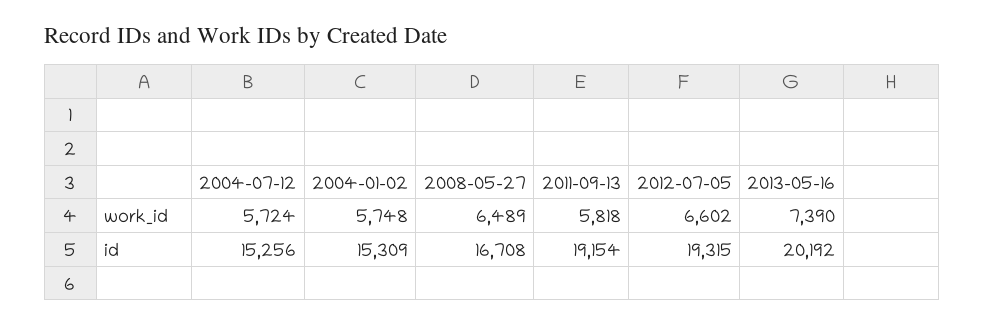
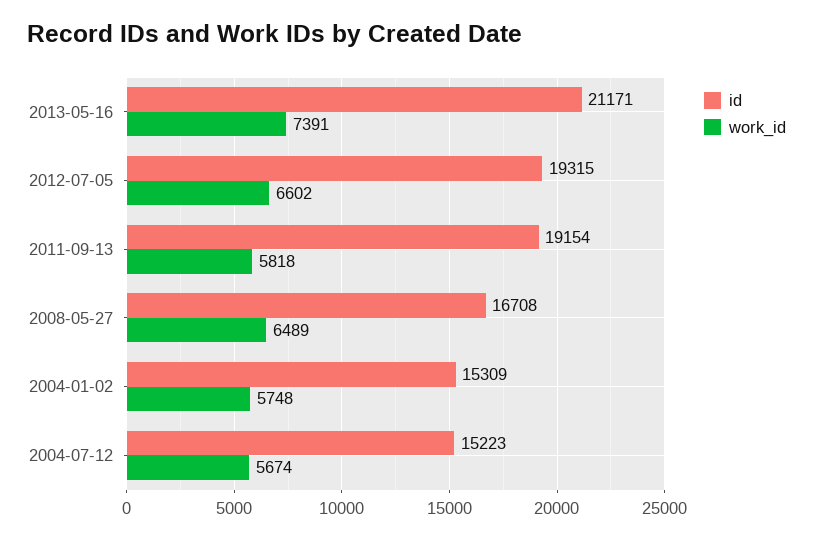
work_id, 2004-07-12: 5724 -> 5674
work_id, 2013-05-16: 7390 -> 7391
id, 2004-07-12: 15256 -> 15223
id, 2013-05-16: 20192 -> 21171

